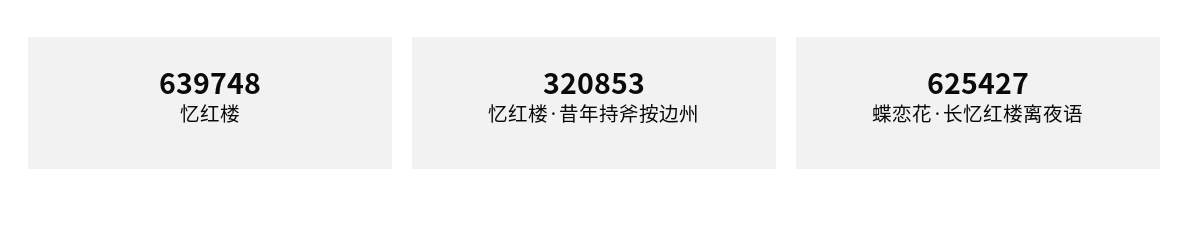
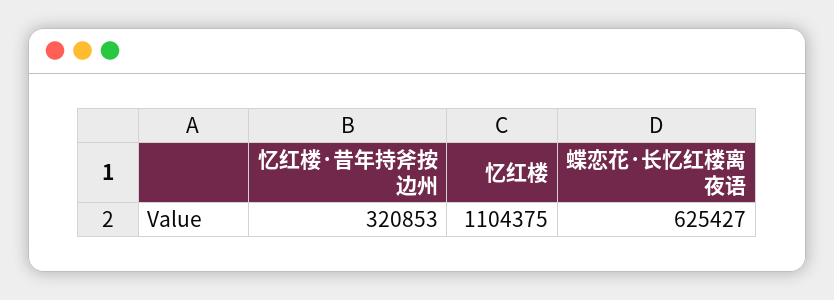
忆红楼: 639748 -> 1104375

